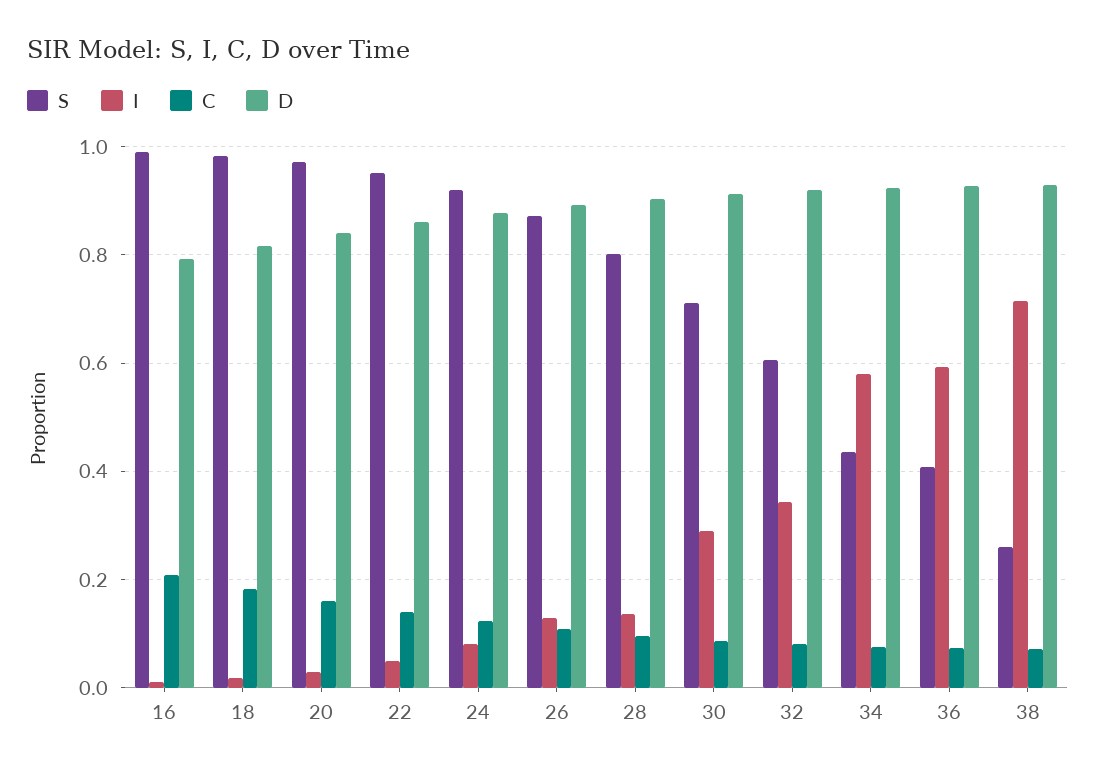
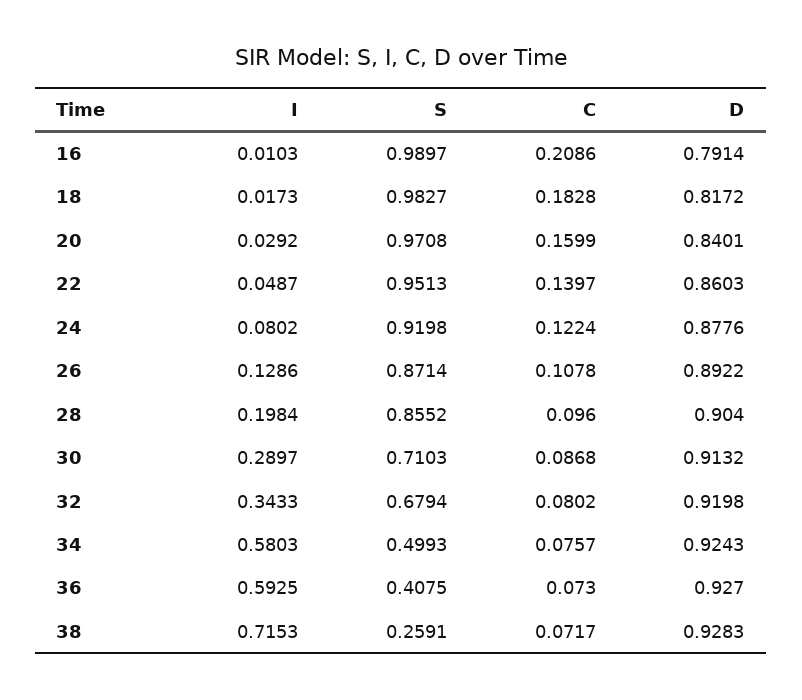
S, 28: 0.8 -> 0.8552
I, 28: 0.14 -> 0.1984
S, 32: 0.6 -> 0.6794
S, 34: 0.44 -> 0.4993

